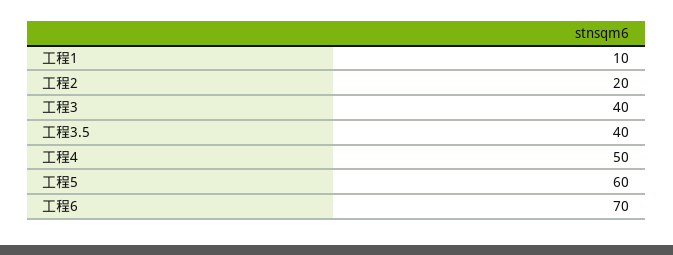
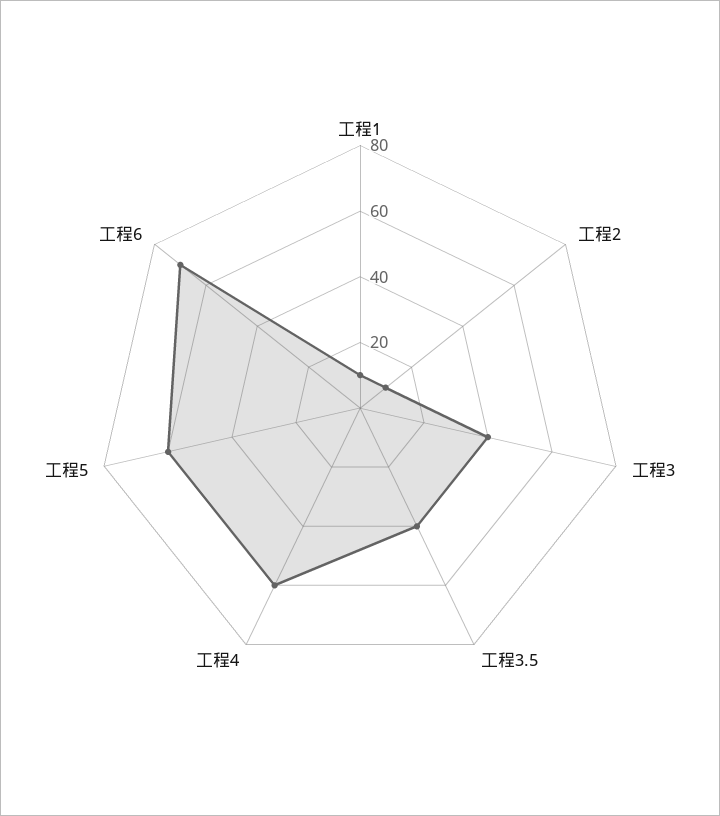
工程2: 20 -> 10
工程4: 50 -> 60

